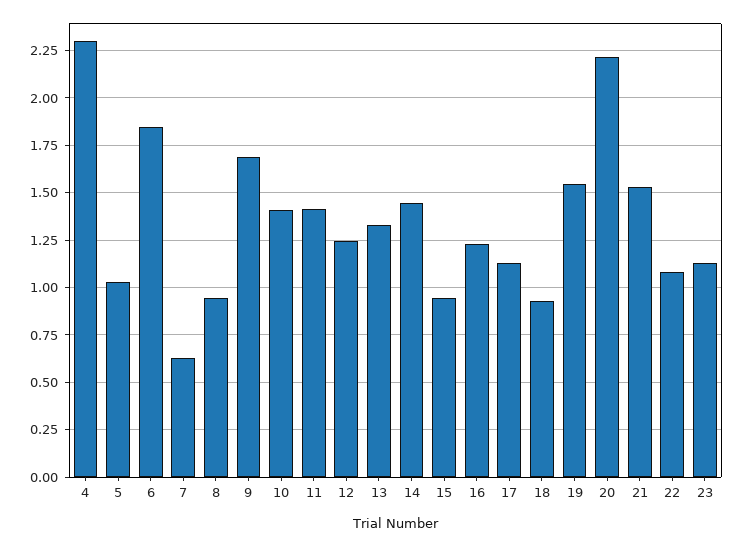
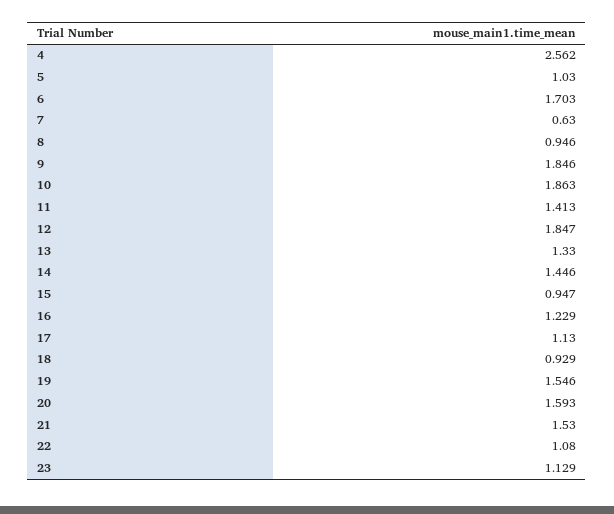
4: 2.3 -> 2.562
6: 1.85 -> 1.703
9: 1.7 -> 1.846
10: 1.4 -> 1.863
12: 1.25 -> 1.847
20: 2.2 -> 1.593

